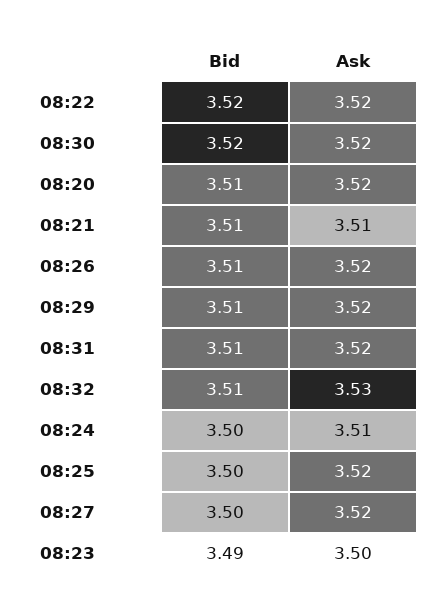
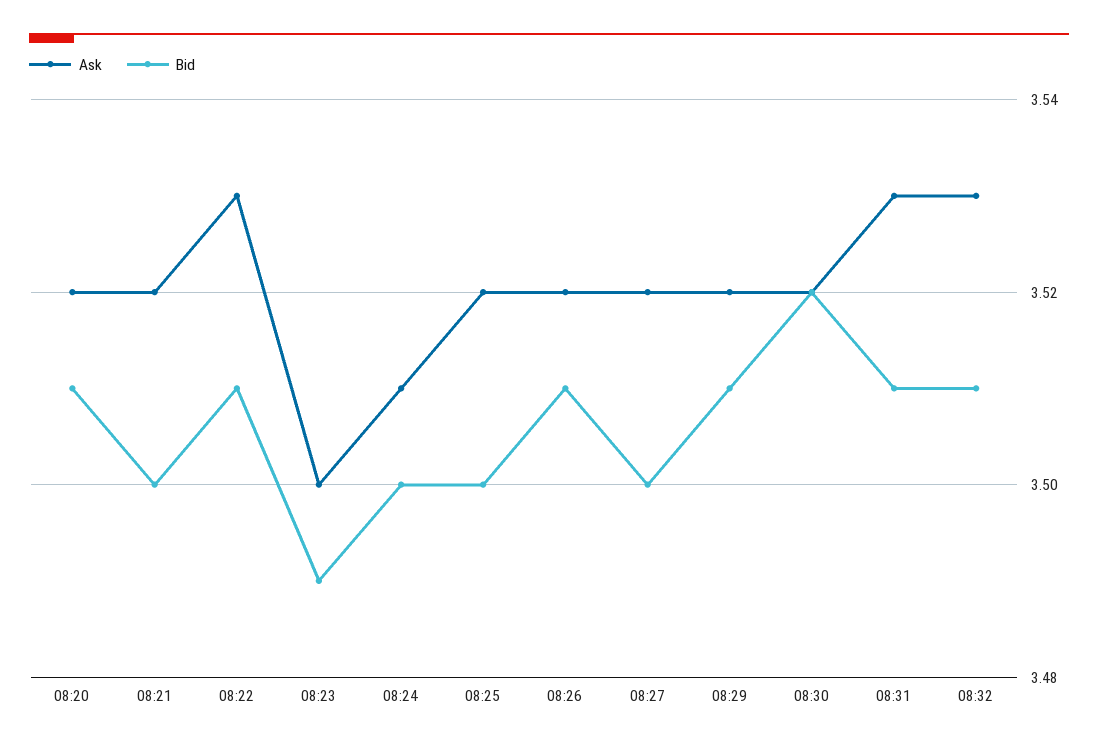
Bid, 08:22: 3.52 -> 3.51
Ask, 08:22: 3.52 -> 3.53
Bid, 08:21: 3.51 -> 3.5
Ask, 08:21: 3.51 -> 3.52
Ask, 08:31: 3.52 -> 3.53

